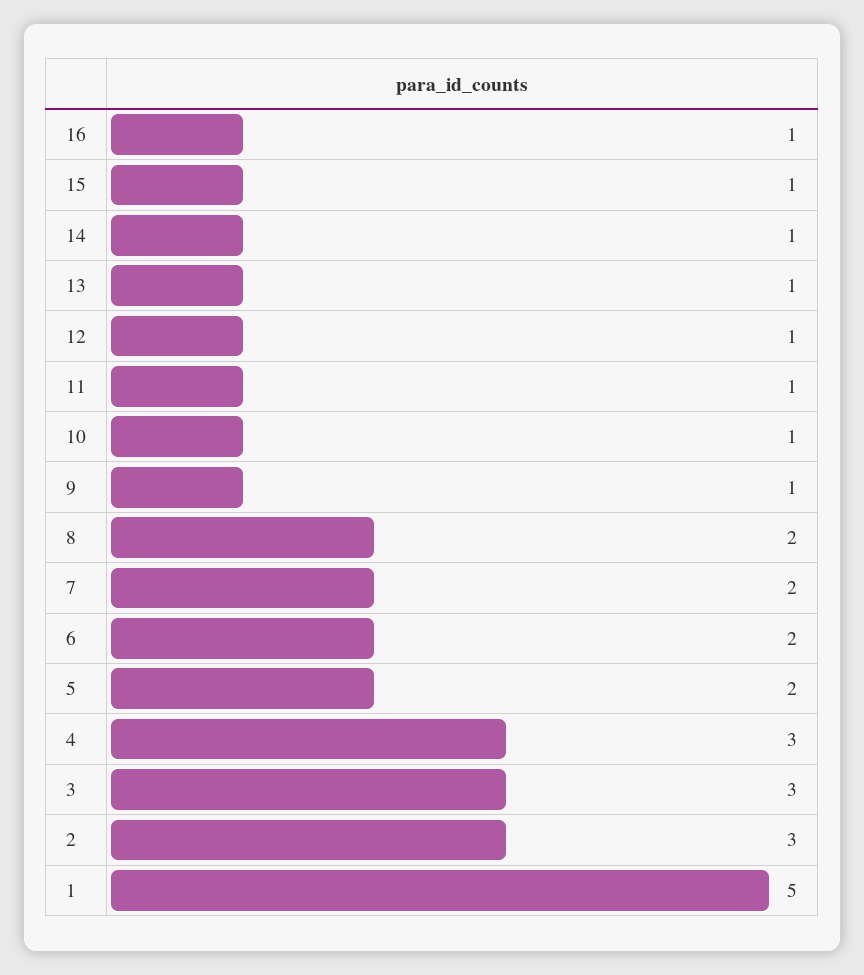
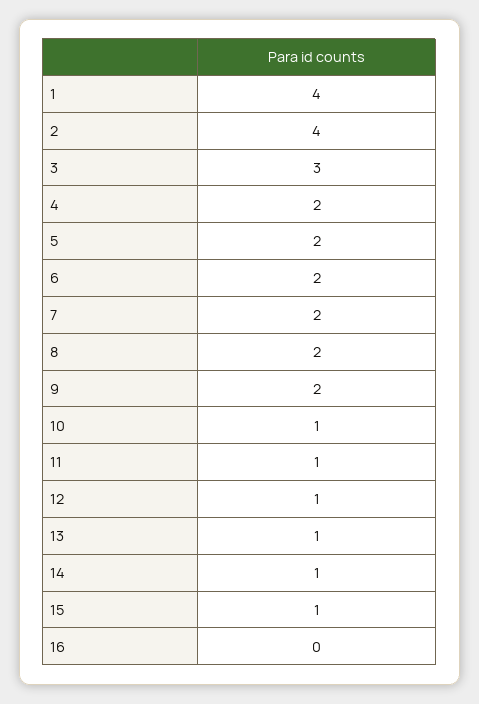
16: 1 -> 0
9: 1 -> 2
4: 3 -> 2
2: 3 -> 4
1: 5 -> 4

